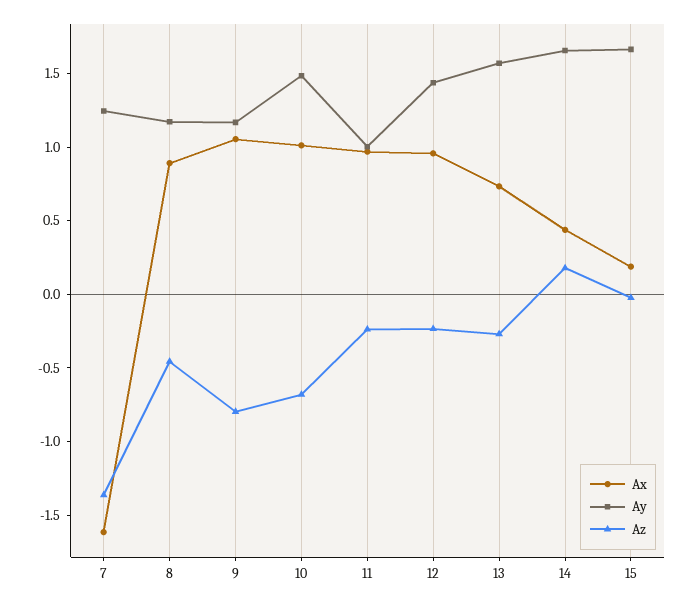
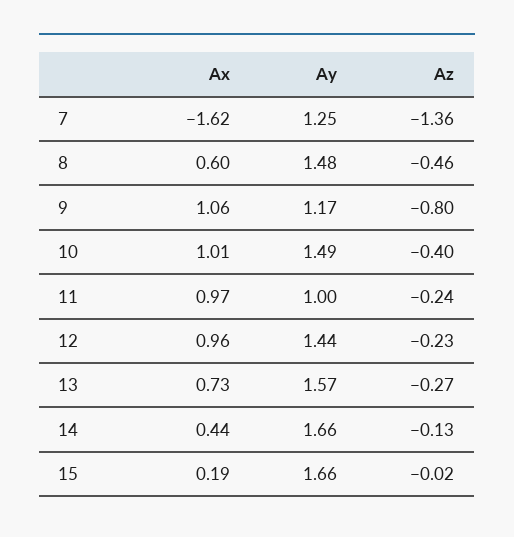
Ax, 8: 0.9 -> 0.6
Ay, 8: 1.2 -> 1.48
Az, 10: -0.7 -> -0.4
Az, 14: 0.2 -> -0.13

